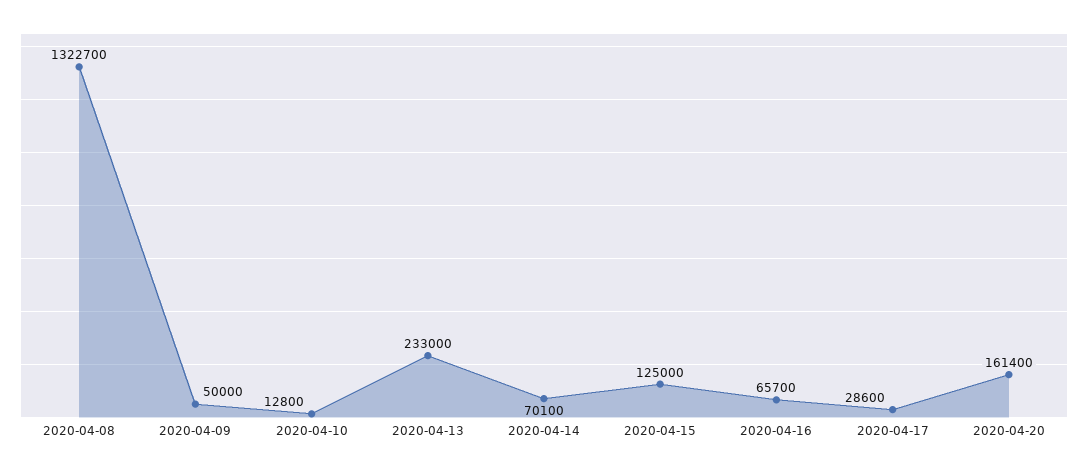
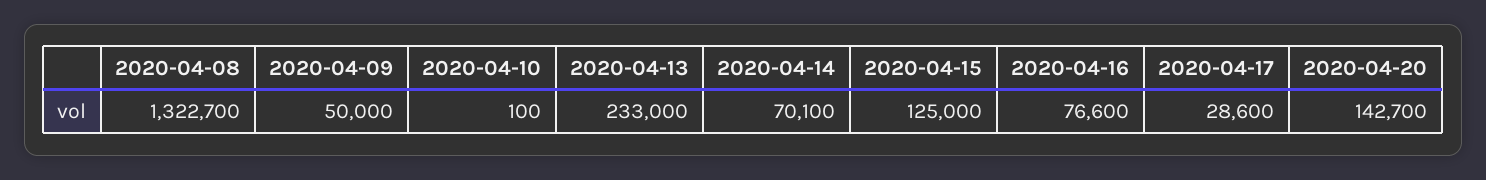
2020-04-10: 12800 -> 100
2020-04-16: 65700 -> 76600
2020-04-20: 161400 -> 142700

